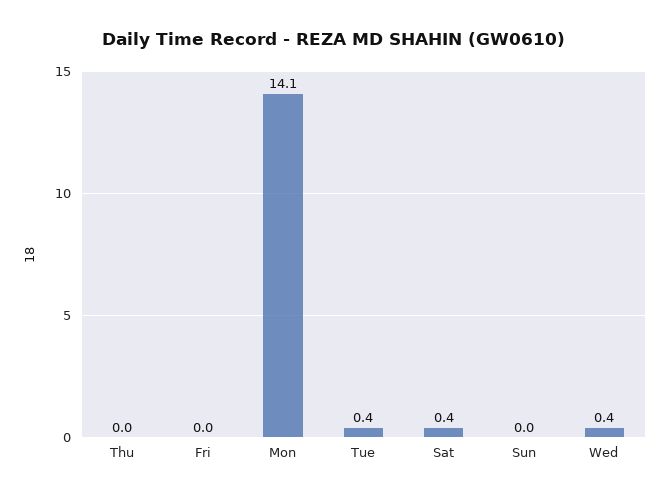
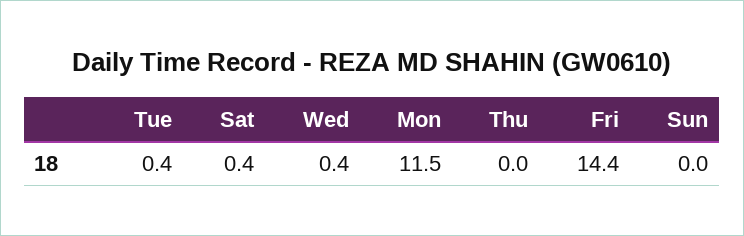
Fri: 0 -> 14.4
Mon: 14.1 -> 11.5

